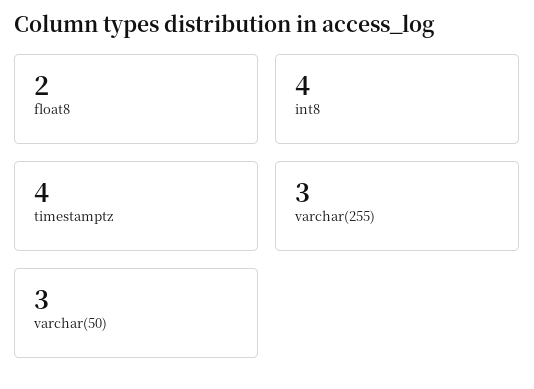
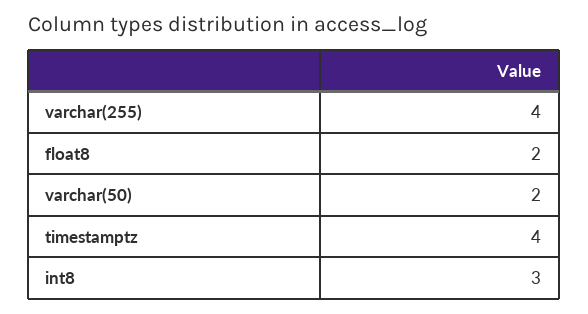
int8: 4 -> 3
varchar(255): 3 -> 4
varchar(50): 3 -> 2

